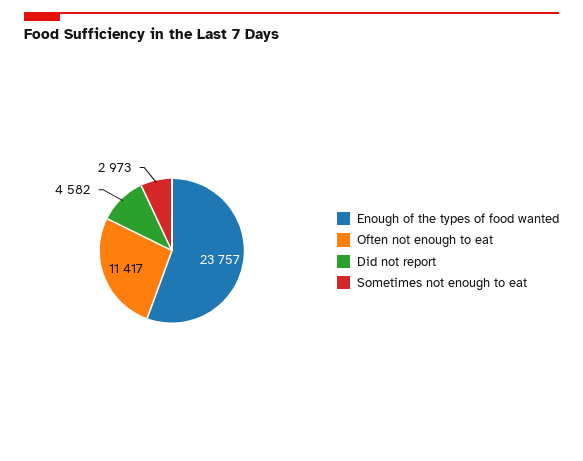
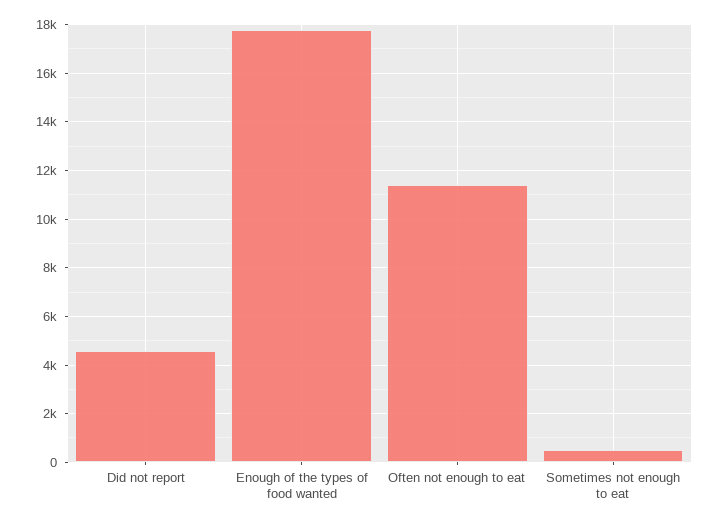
Enough of the types of food wanted: 23757 -> 17750
Sometimes not enough to eat: 2973 -> 500

